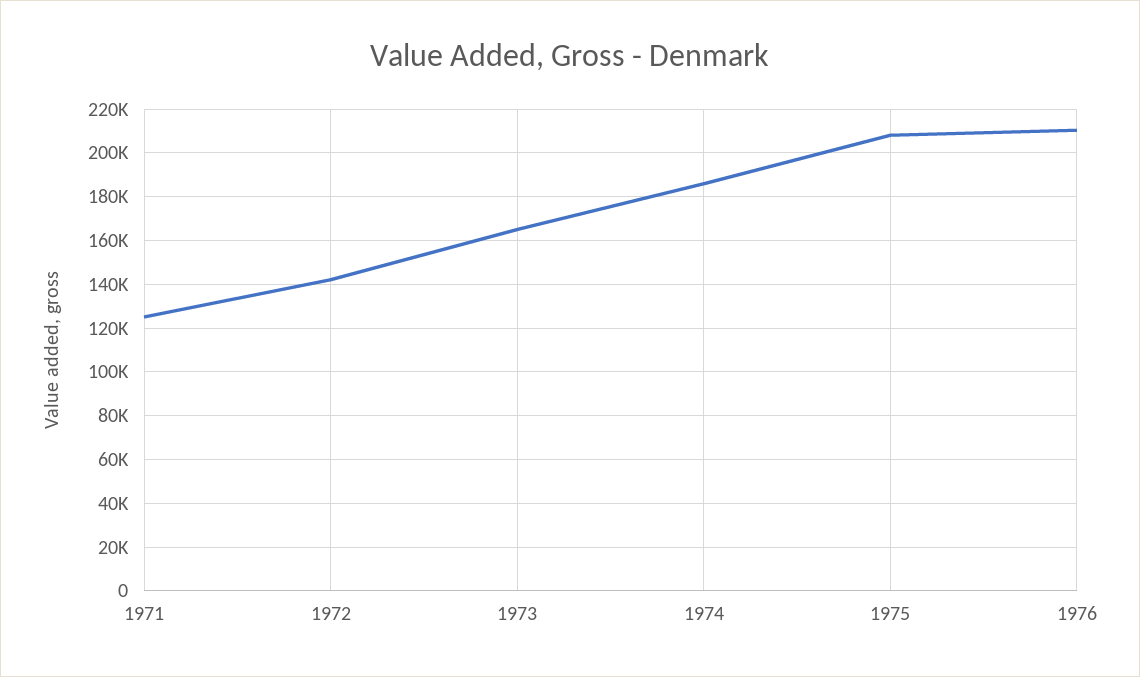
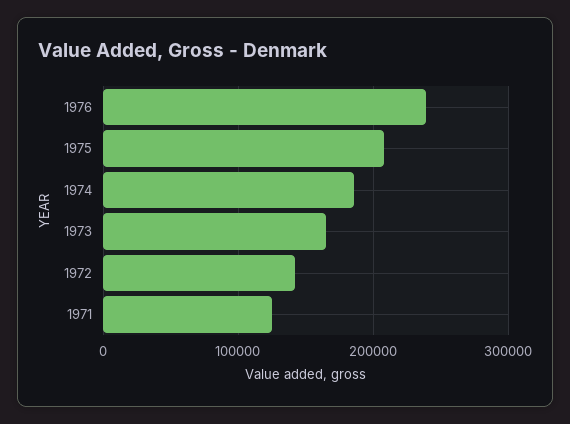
1976: 210000 -> 240000

